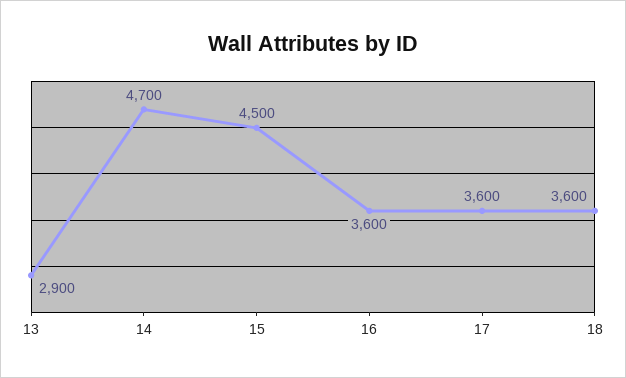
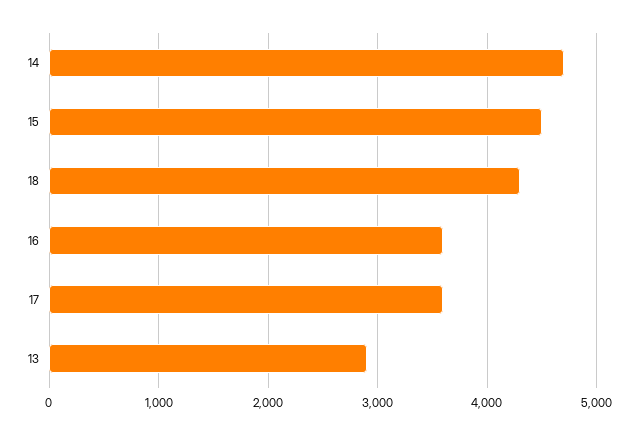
18: 3600 -> 4300

